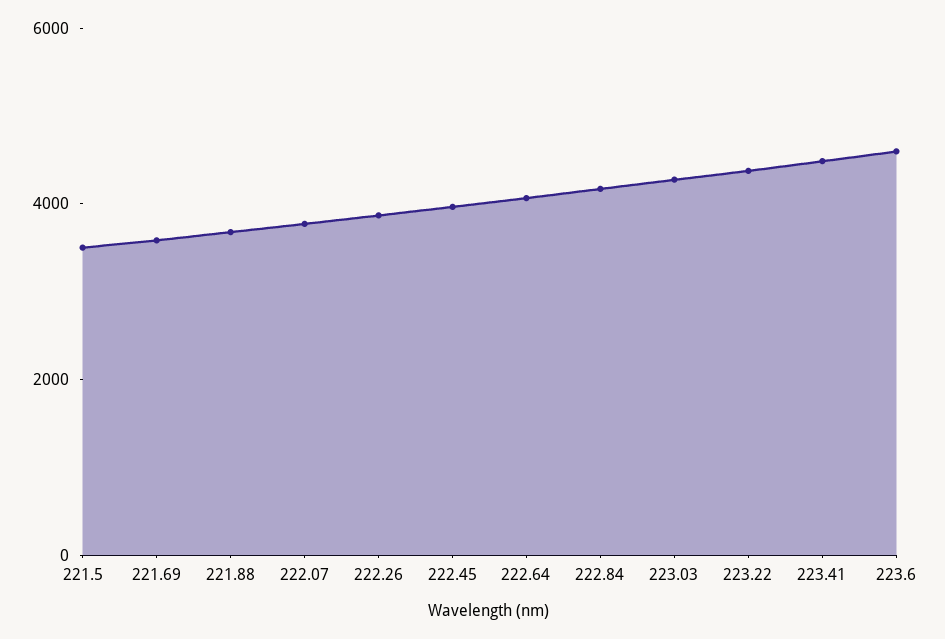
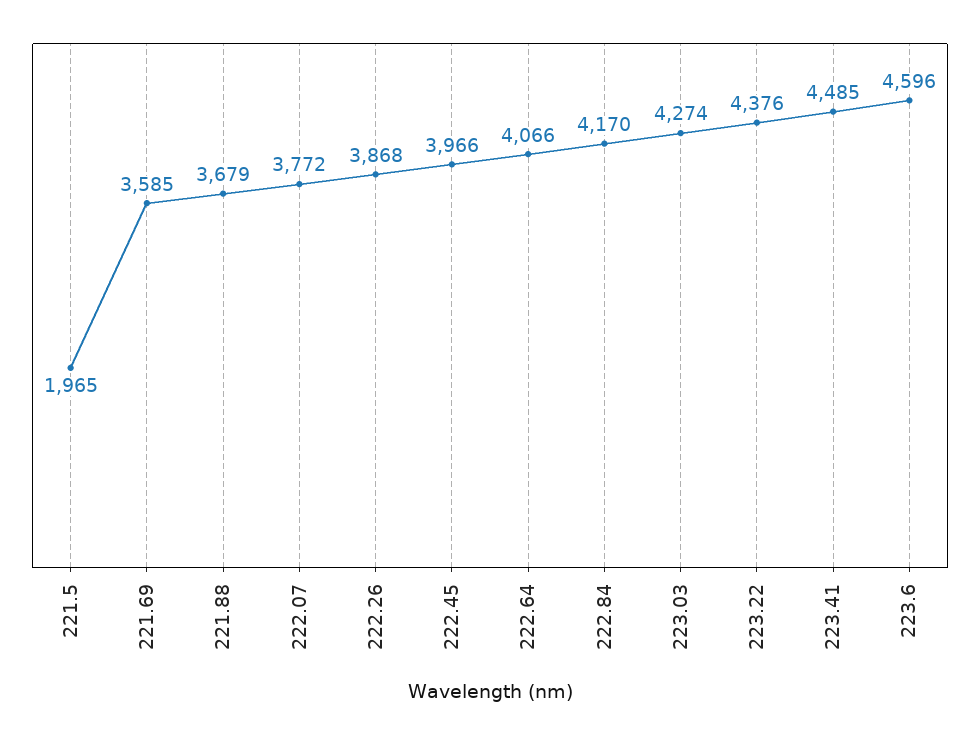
221.5: 3500 -> 1965

